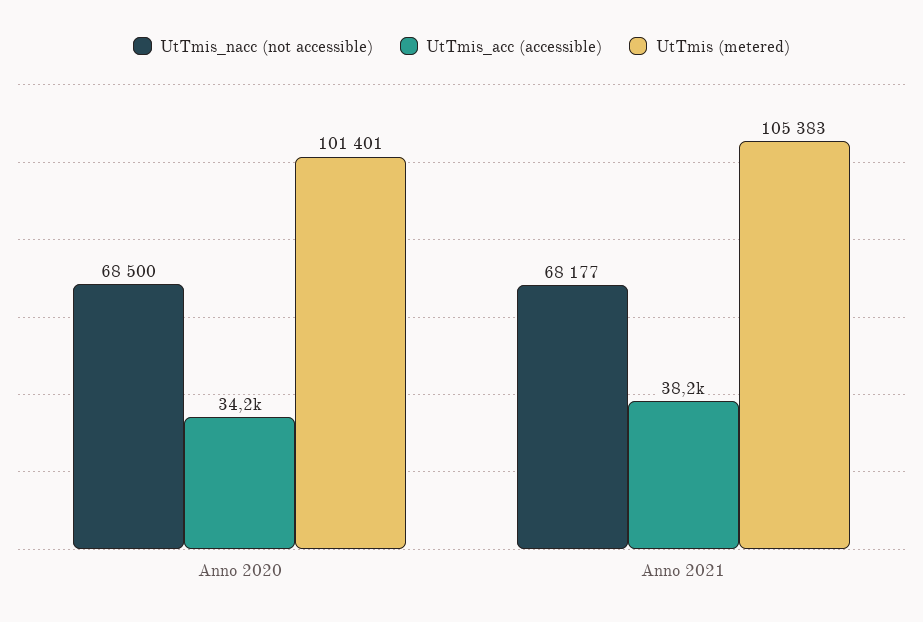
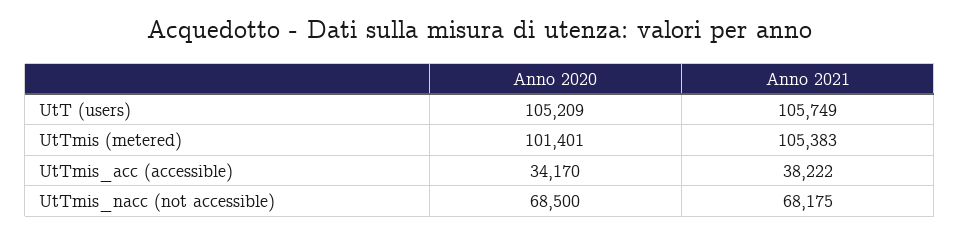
UtTmis_nacc (not accessible), Anno 2021: 68177 -> 68175
UtT (users), Anno 2020: none -> 105209
UtT (users), Anno 2021: none -> 105749

